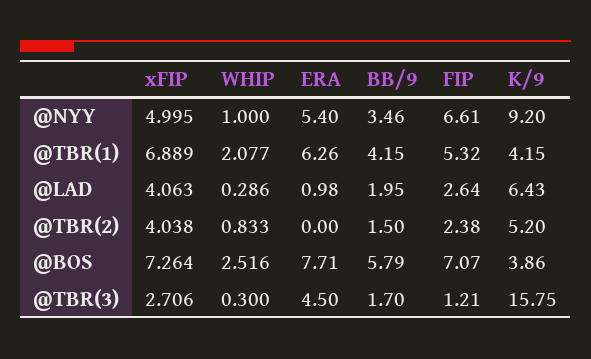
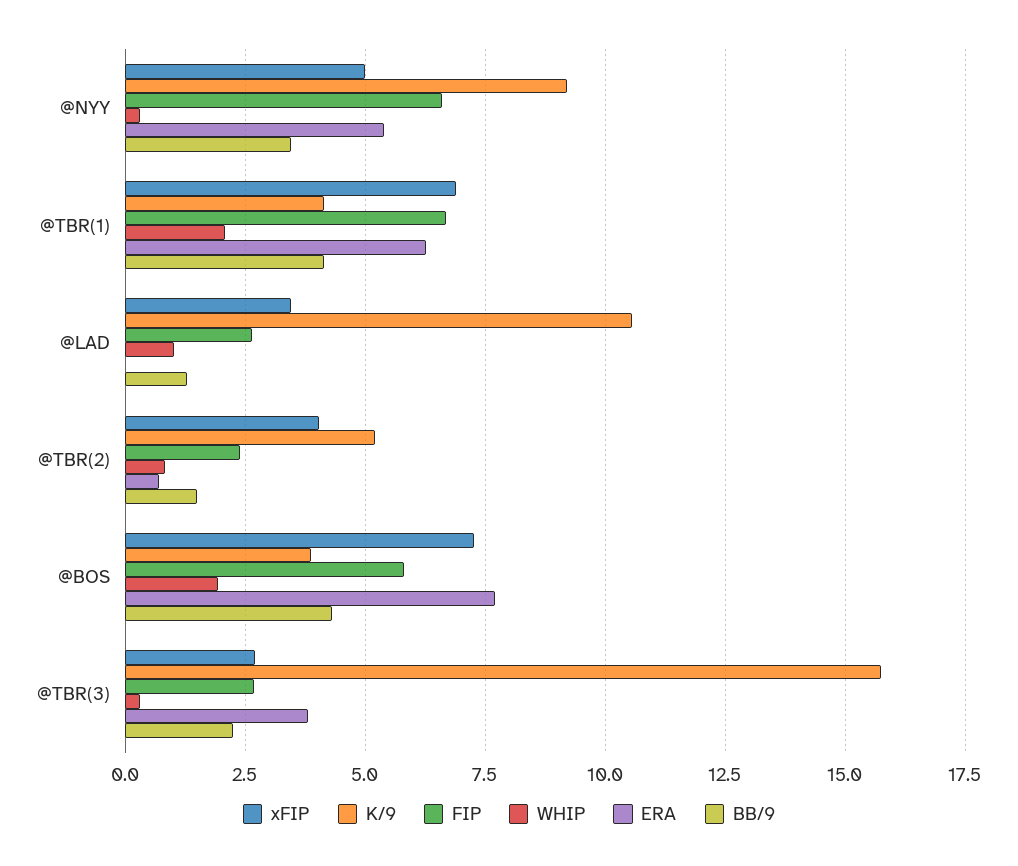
WHIP, @NYY: 1 -> 0.25
FIP, @TBR(1): 5.32 -> 6.75
xFIP, @LAD: 4.063 -> 3.5
WHIP, @LAD: 0.286 -> 1
ERA, @LAD: 0.98 -> 0
BB/9, @LAD: 1.95 -> 1.25
K/9, @LAD: 6.43 -> 10.5
ERA, @TBR(2): 0 -> 0.75
WHIP, @BOS: 2.516 -> 2
BB/9, @BOS: 5.79 -> 4.25
FIP, @BOS: 7.07 -> 5.75
ERA, @TBR(3): 4.5 -> 3.75
BB/9, @TBR(3): 1.7 -> 2.25
FIP, @TBR(3): 1.21 -> 2.75

